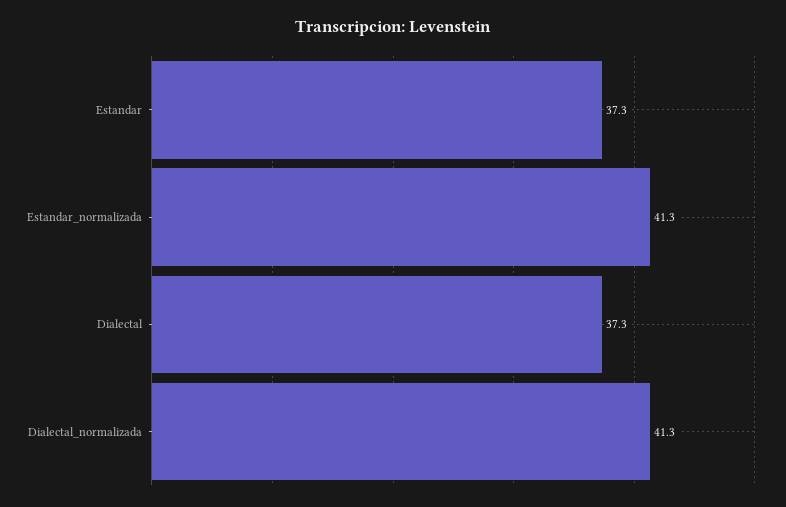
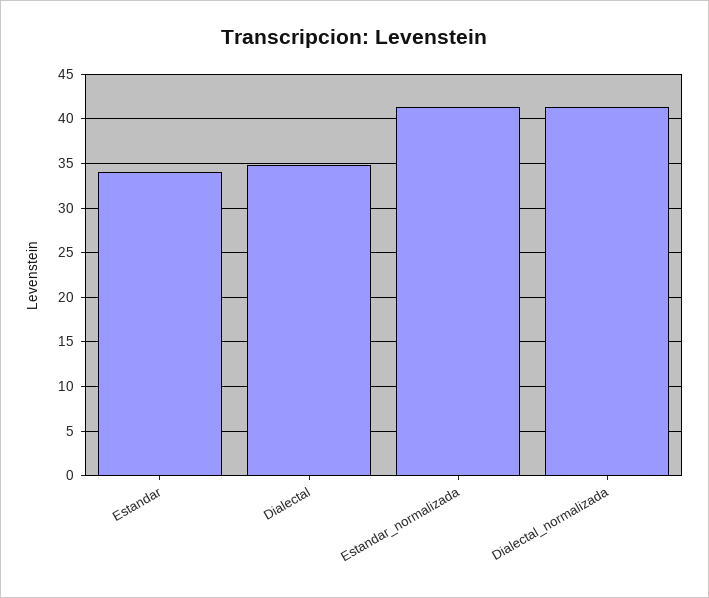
Estandar: 37.3 -> 34
Dialectal: 37.3 -> 35

